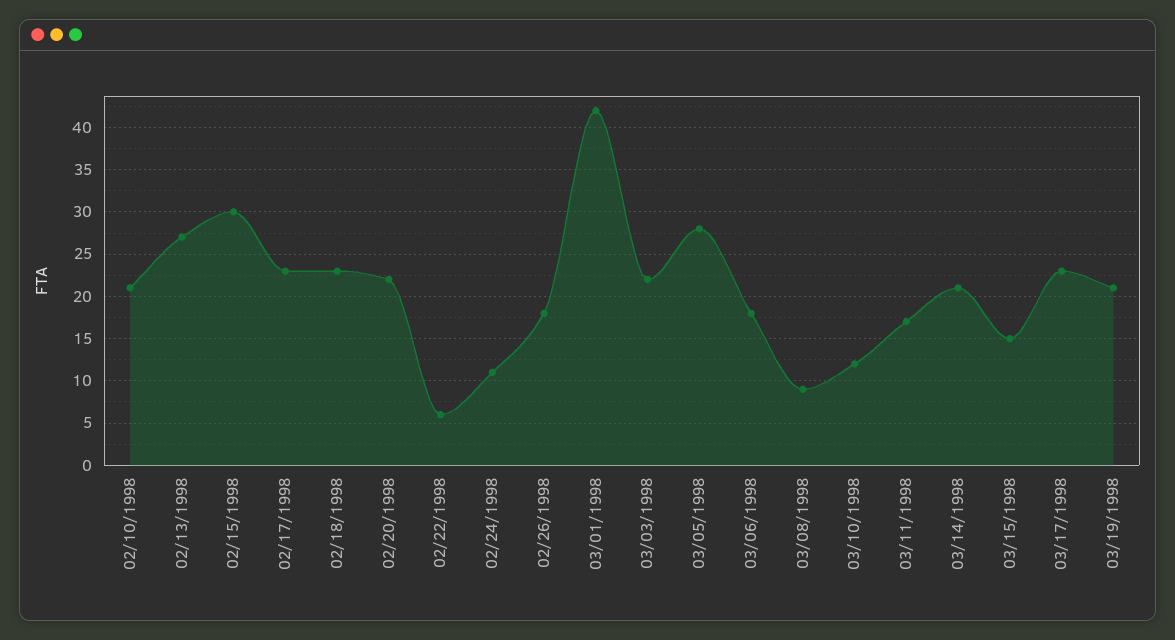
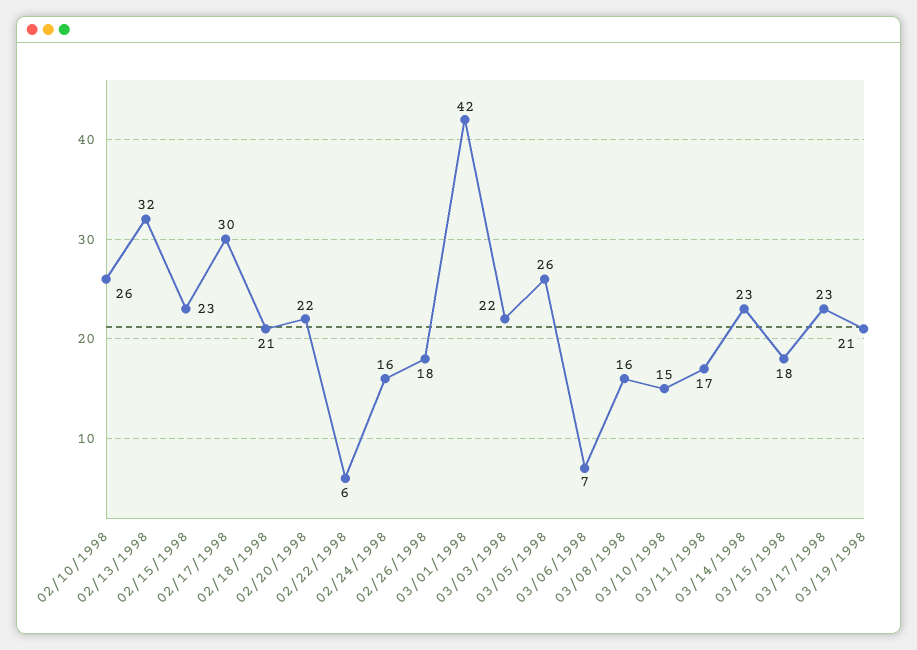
02/10/1998: 21 -> 26
02/13/1998: 27 -> 32
02/15/1998: 30 -> 23
02/17/1998: 23 -> 30
02/18/1998: 23 -> 21
02/24/1998: 11 -> 16
03/05/1998: 28 -> 26
03/06/1998: 18 -> 7
03/08/1998: 9 -> 16
03/10/1998: 12 -> 15
03/14/1998: 21 -> 23
03/15/1998: 15 -> 18

